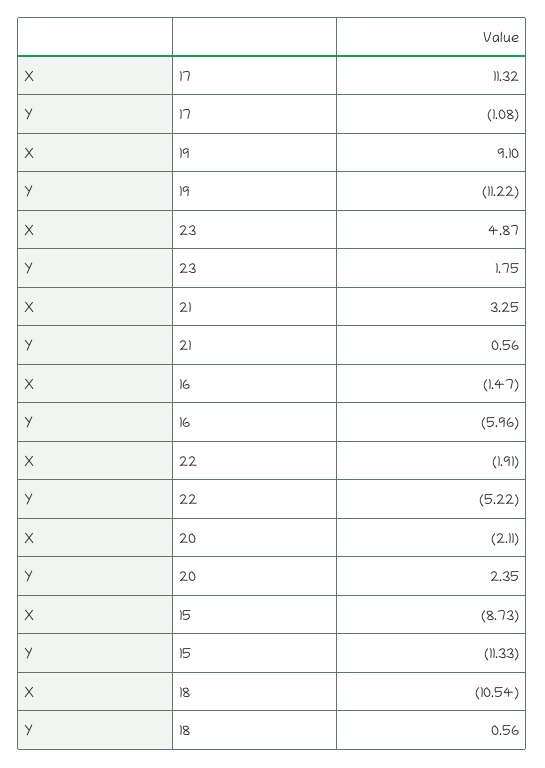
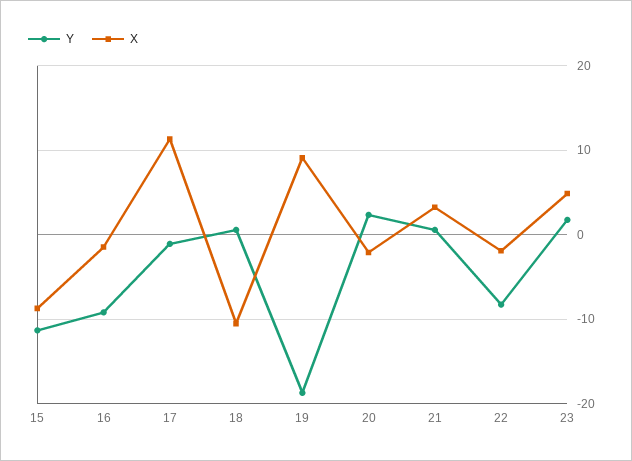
Y, 19: -11.22 -> -19
Y, 16: -5.96 -> -9
Y, 22: -5.22 -> -8

